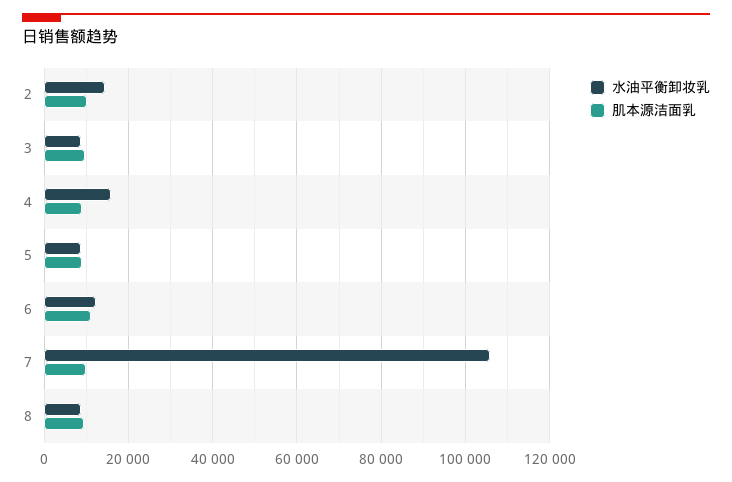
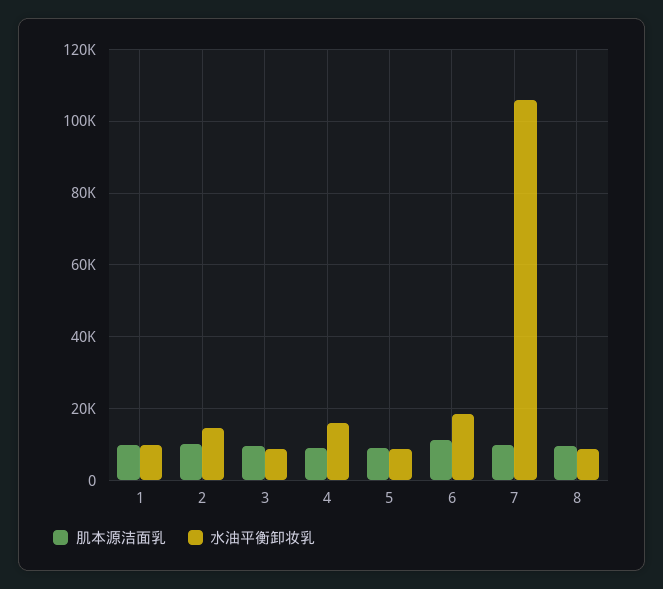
水油平衡卸妆乳, 6: 12000 -> 18000
肌本源洁面乳, 1: none -> 10000
水油平衡卸妆乳, 1: none -> 10000

